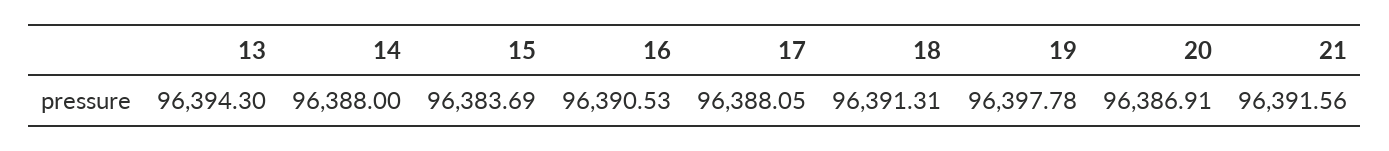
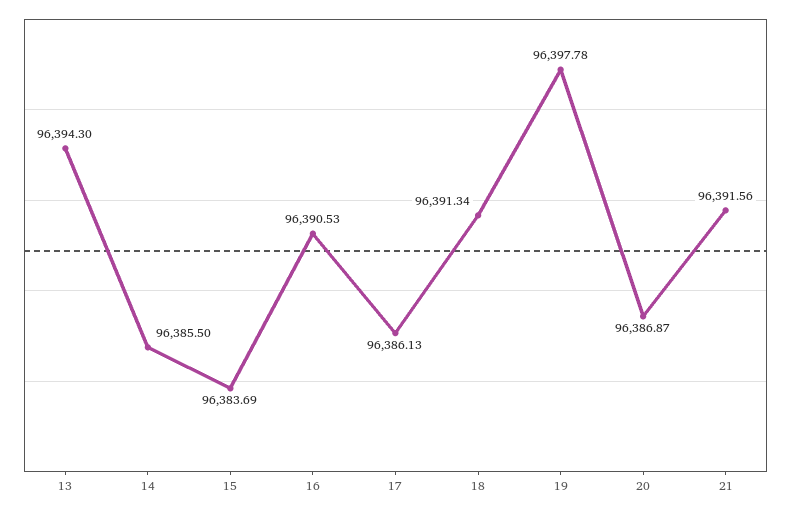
14: 96388 -> 96385.5
17: 96388.05 -> 96386.13
18: 96391.31 -> 96391.34
20: 96386.91 -> 96386.87

